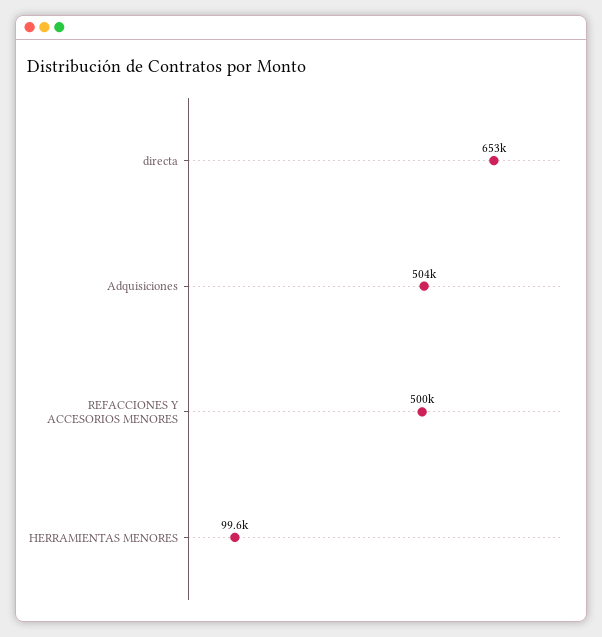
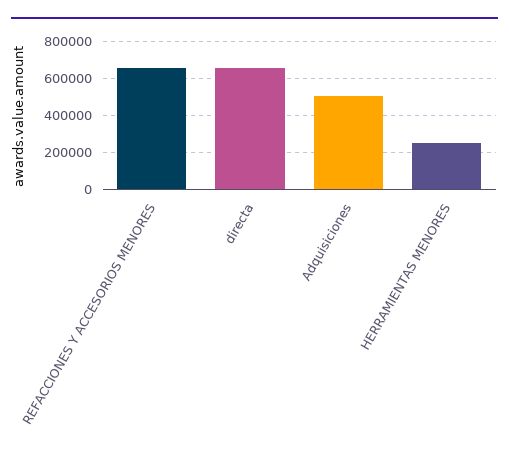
REFACCIONES Y ACCESORIOS MENORES: 500000 -> 650000
HERRAMIENTAS MENORES: 99600 -> 250000

